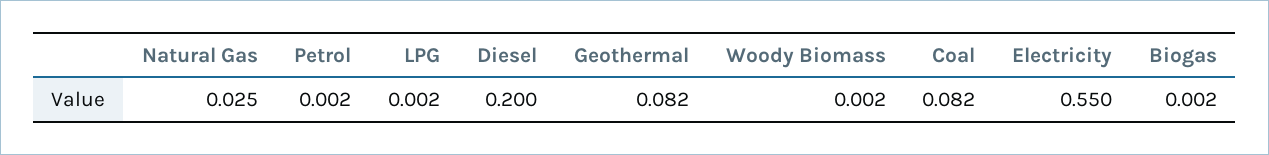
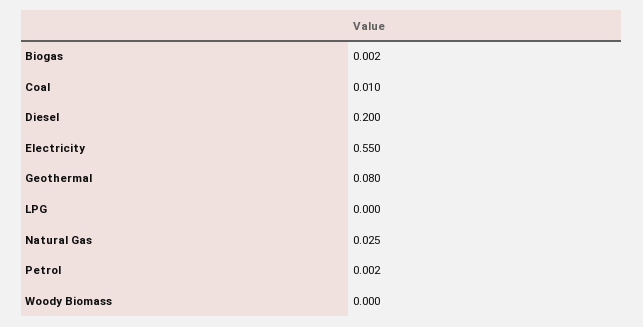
LPG: 0.002 -> 0
Geothermal: 0.082 -> 0.08
Woody Biomass: 0.002 -> 0
Coal: 0.082 -> 0.01

